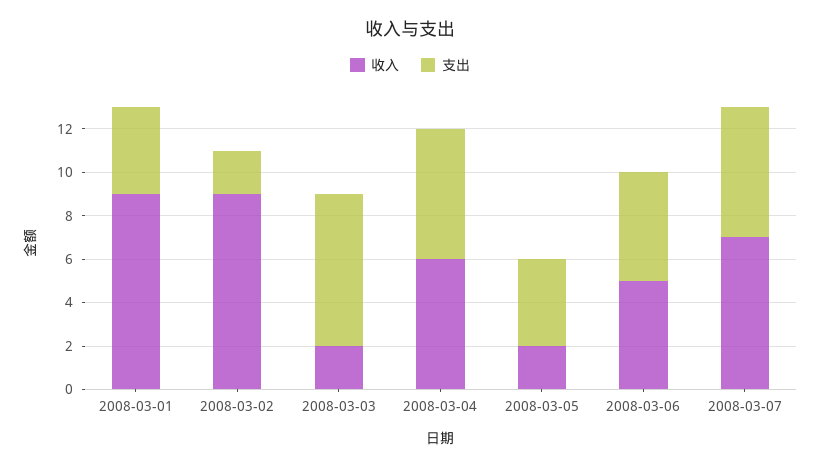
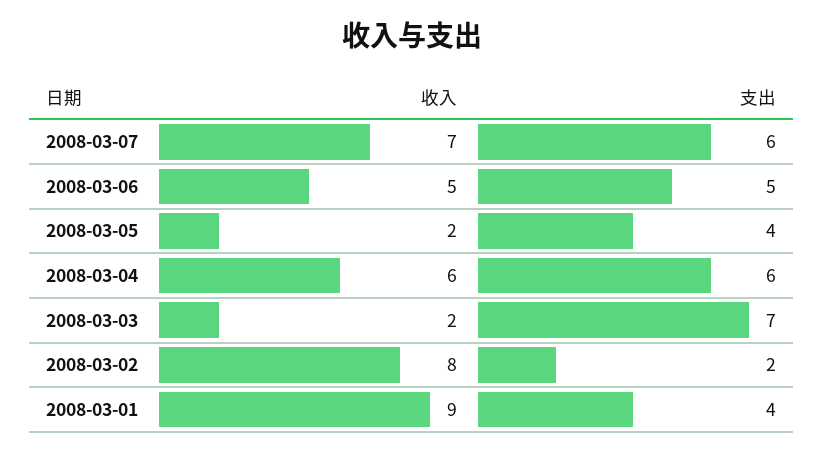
收入, 2008-03-02: 9 -> 8

